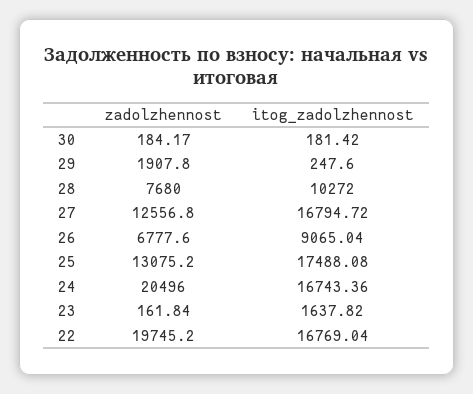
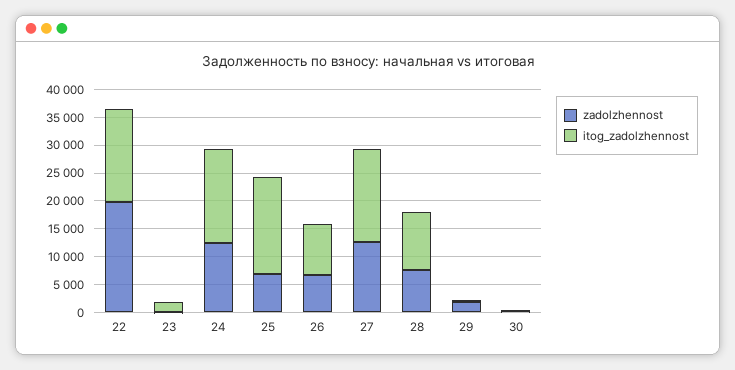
zadolzhennost, 25: 13075.2 -> 7500
zadolzhennost, 24: 20496 -> 12500

